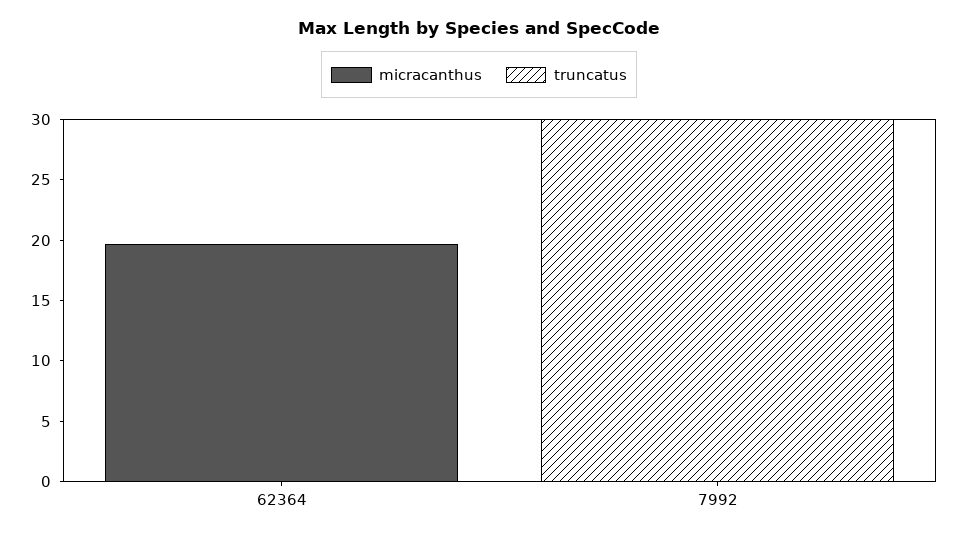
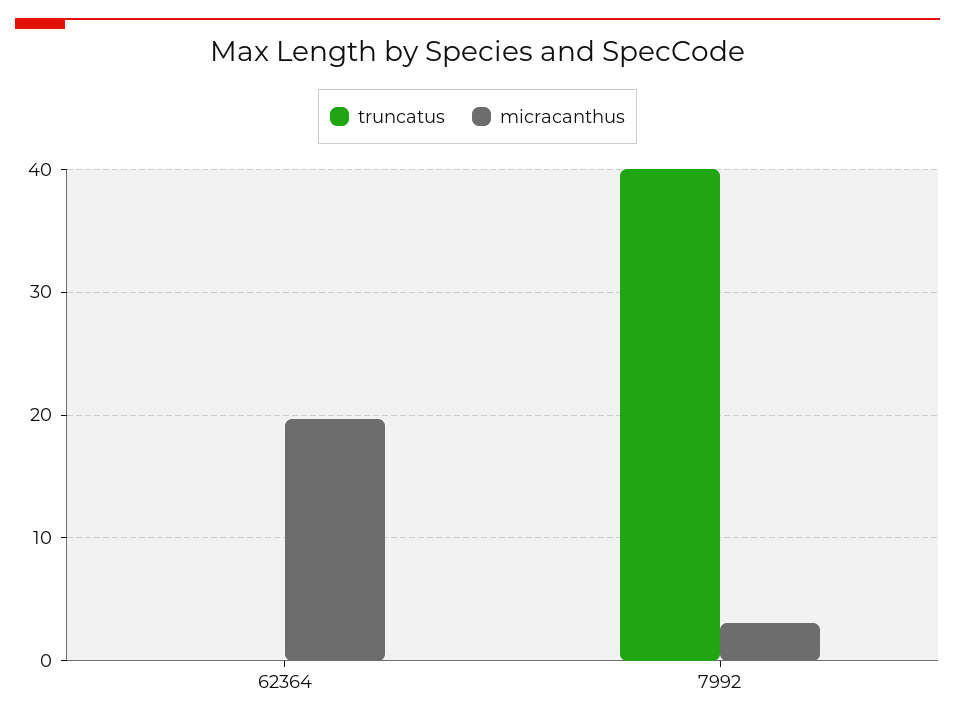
micracanthus, 7992: 0 -> 3
truncatus, 7992: 30 -> 40

